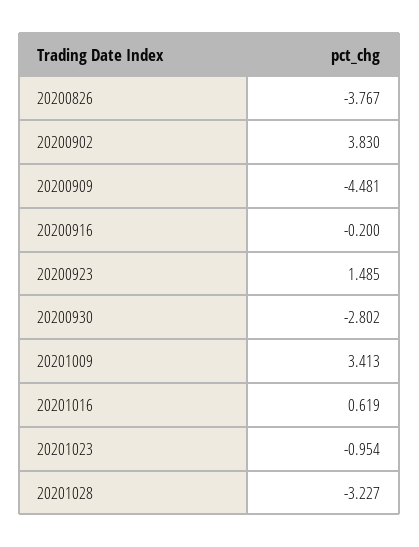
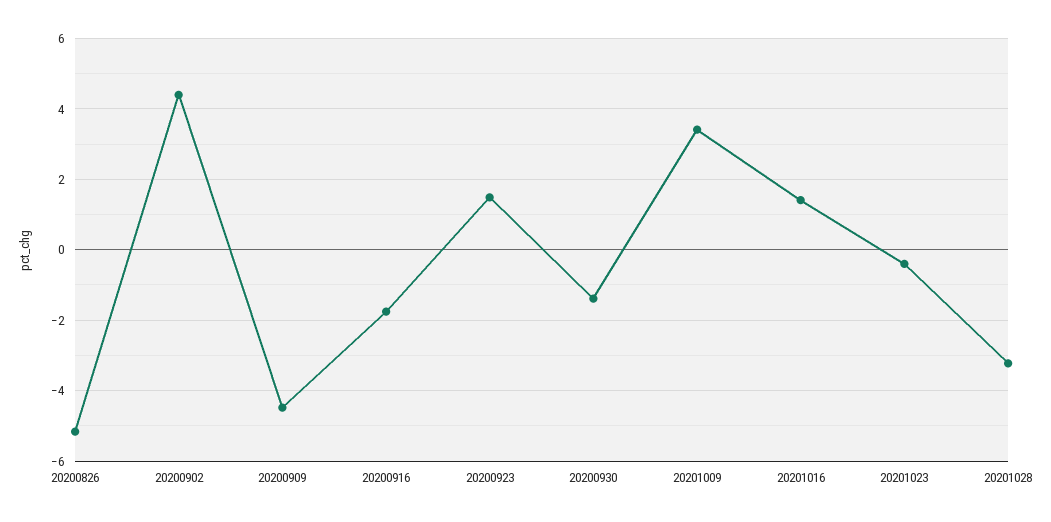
20200826: -3.767 -> -5.2
20200902: 3.83 -> 4.4
20200916: -0.2 -> -1.8
20200930: -2.802 -> -1.4
20201016: 0.619 -> 1.4
20201023: -0.954 -> -0.4

